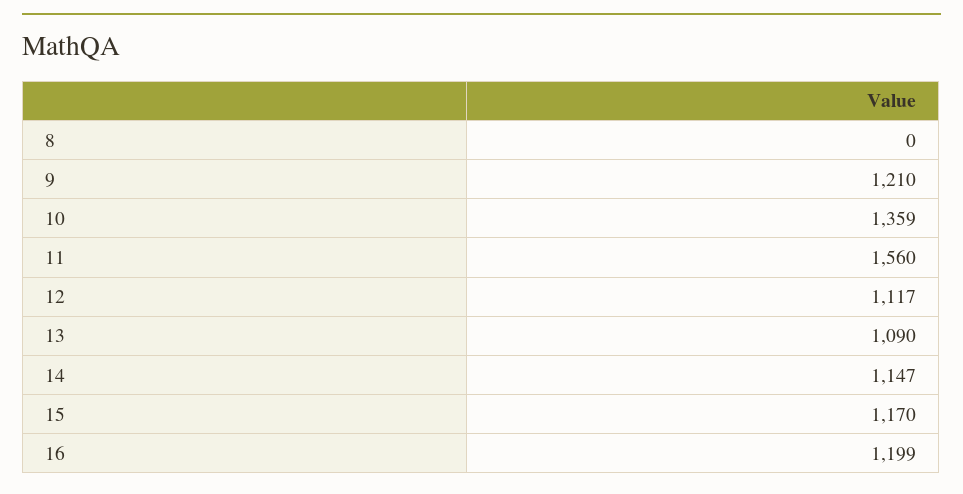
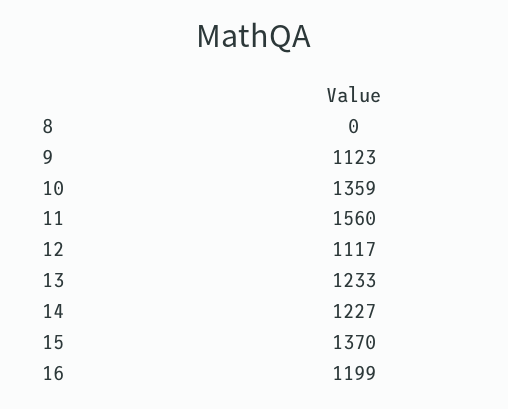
9: 1210 -> 1123
13: 1090 -> 1233
14: 1147 -> 1227
15: 1170 -> 1370

